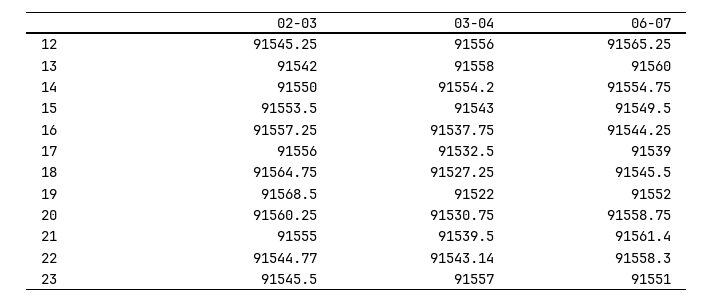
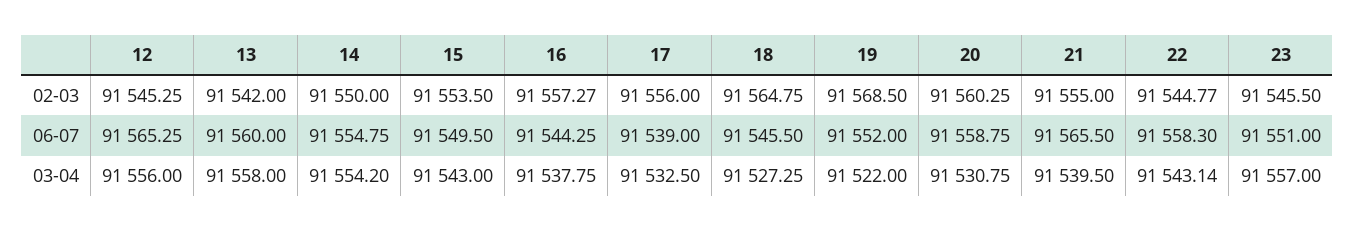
02-03, 16: 91557.25 -> 91557.27
06-07, 21: 91561.4 -> 91565.5

